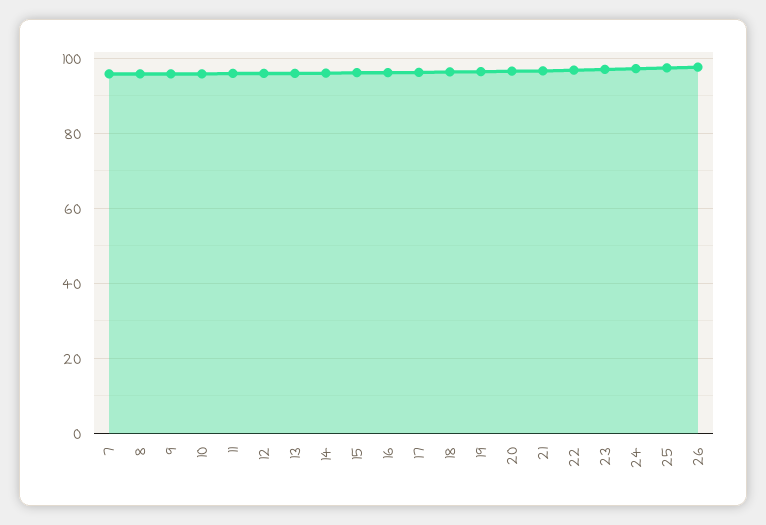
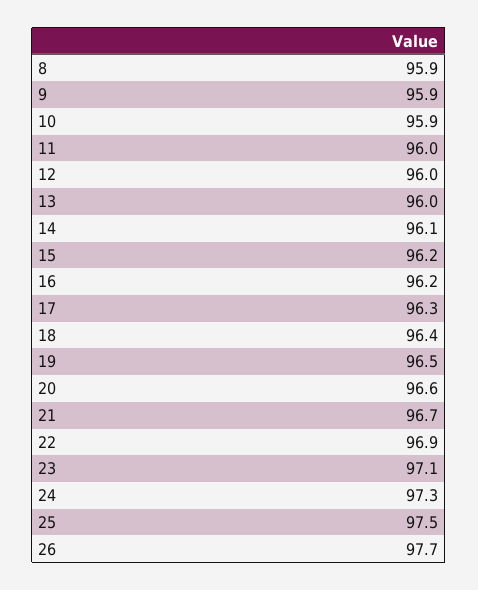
7: 96 -> none

